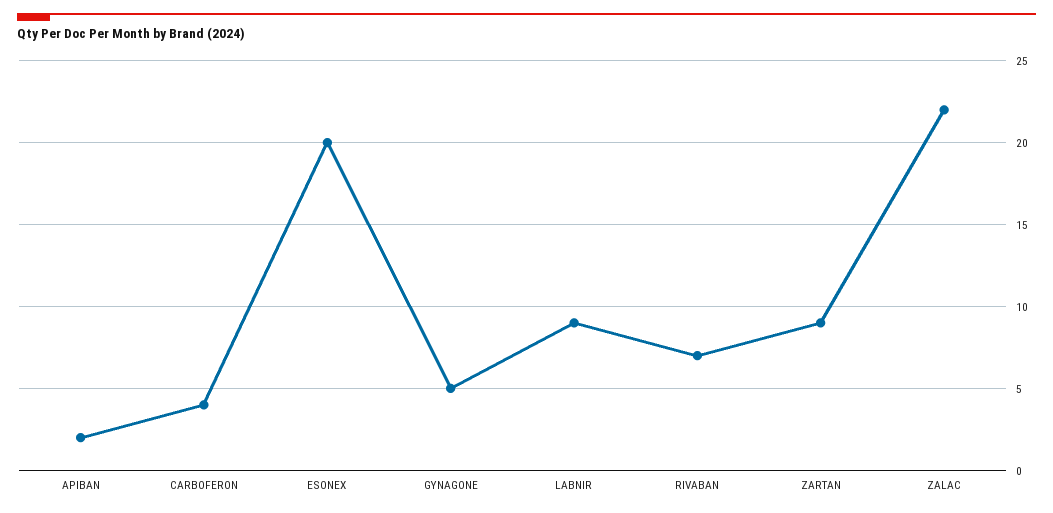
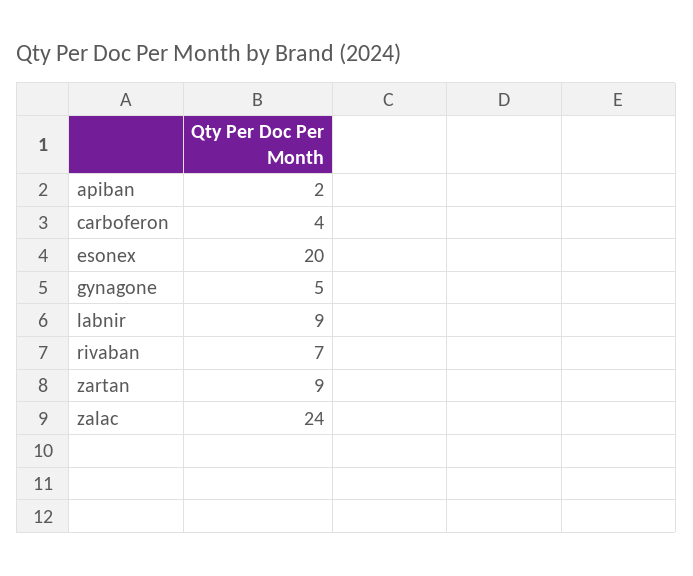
ZALAC: 22 -> 24

